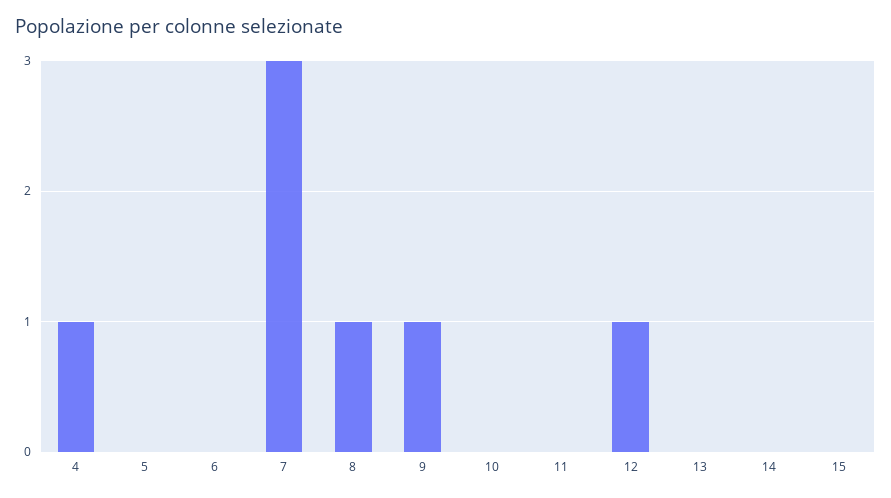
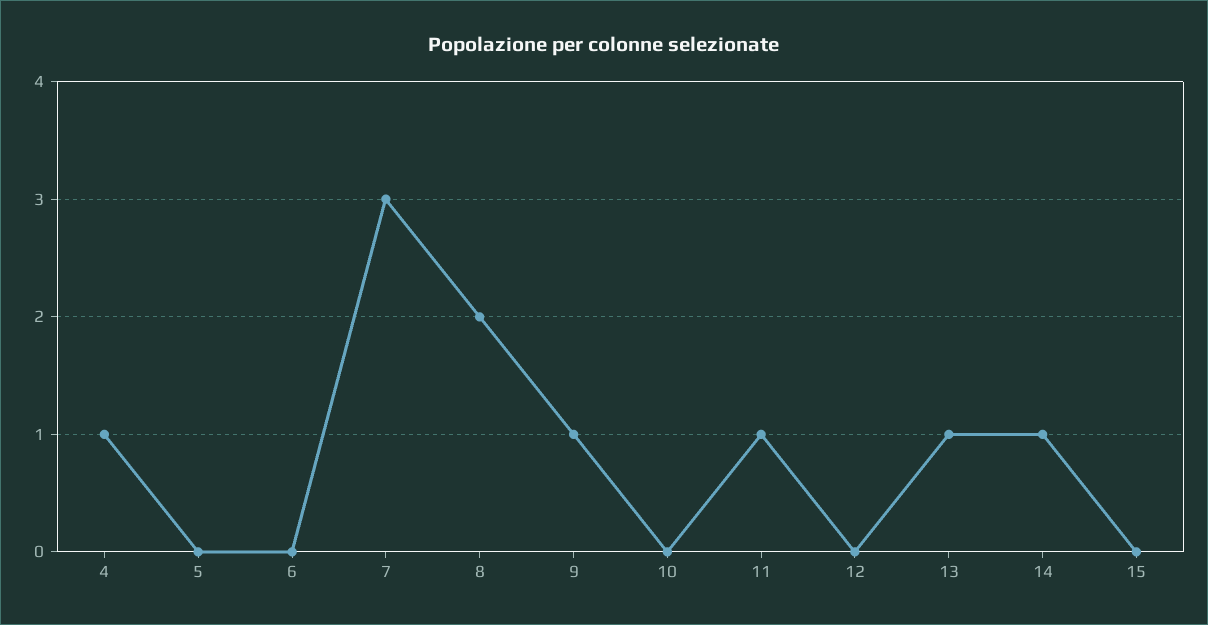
8: 1 -> 2
11: 0 -> 1
12: 1 -> 0
13: 0 -> 1
14: 0 -> 1

